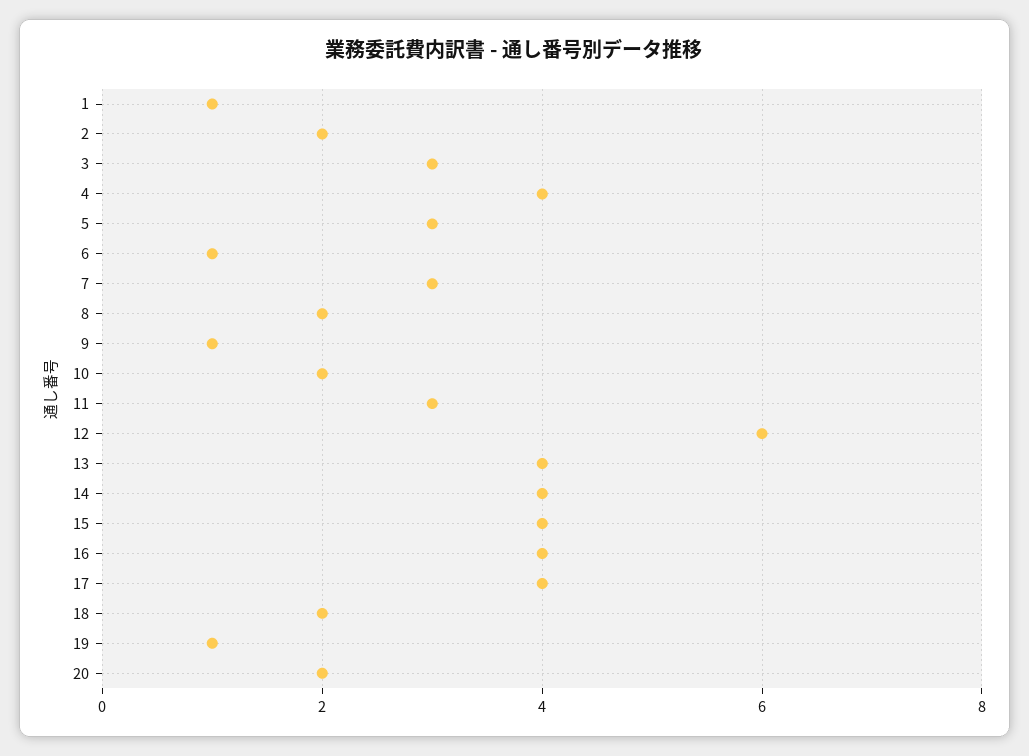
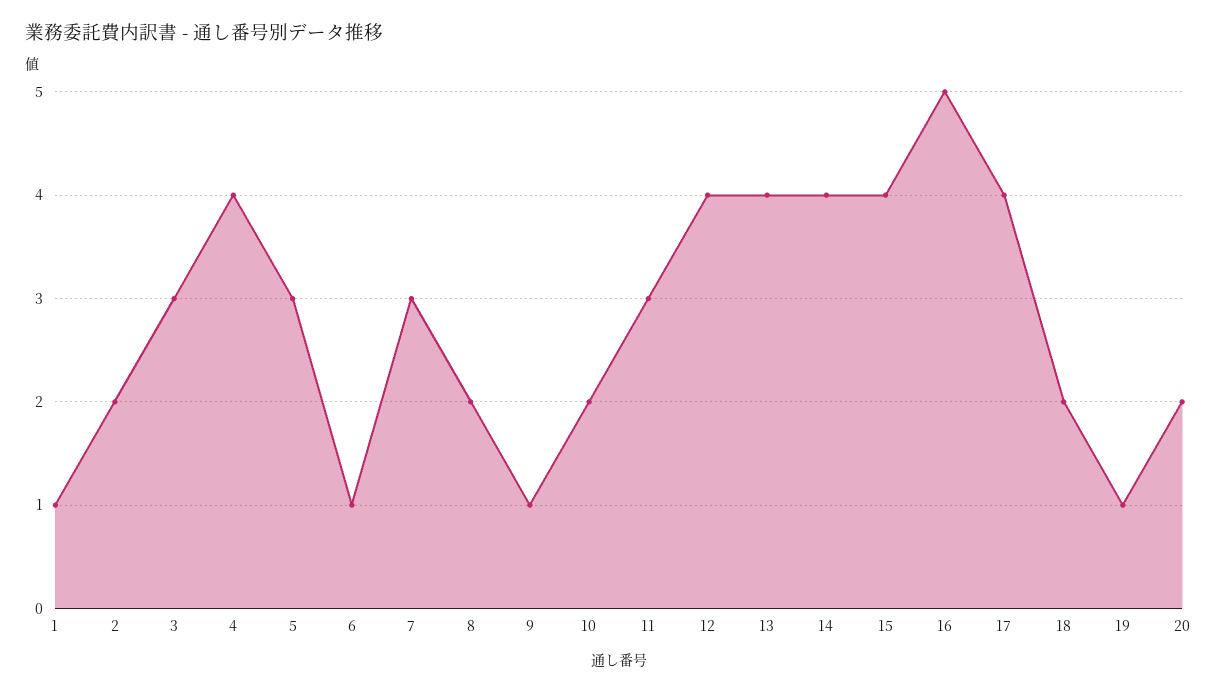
12: 6 -> 4
16: 4 -> 5

